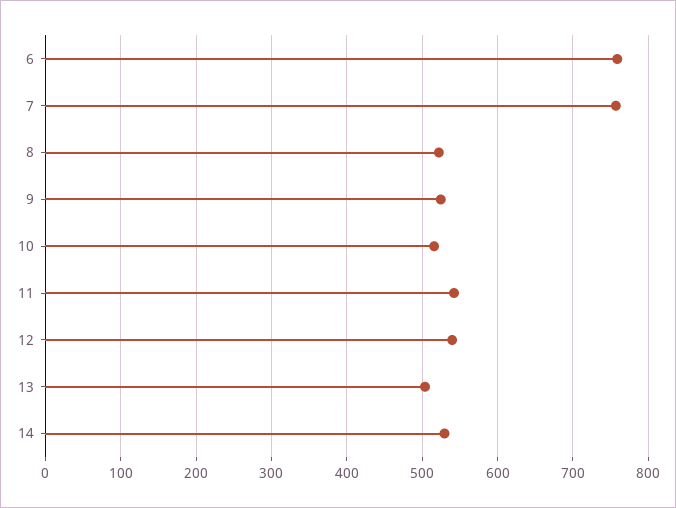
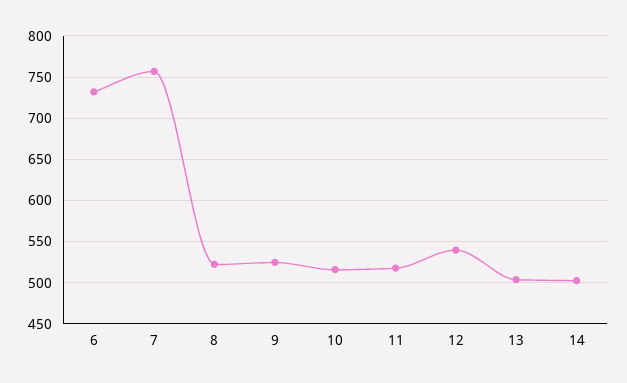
6: 760 -> 730
11: 540 -> 520
14: 530 -> 500

